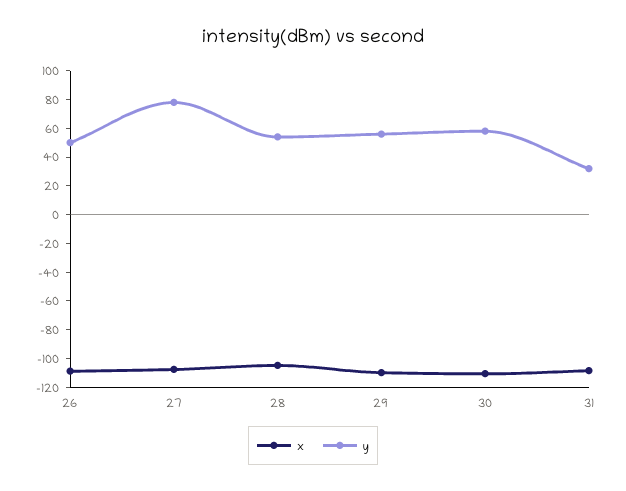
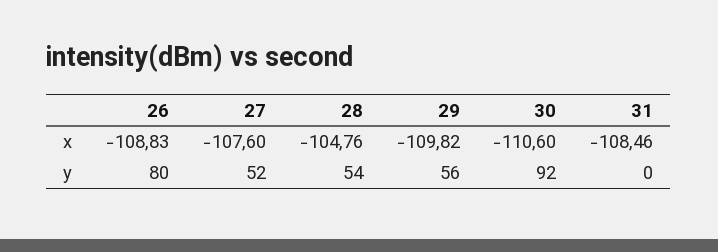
y, 26: 50 -> 80
y, 27: 80 -> 52
y, 30: 60 -> 92
y, 31: 30 -> 0

